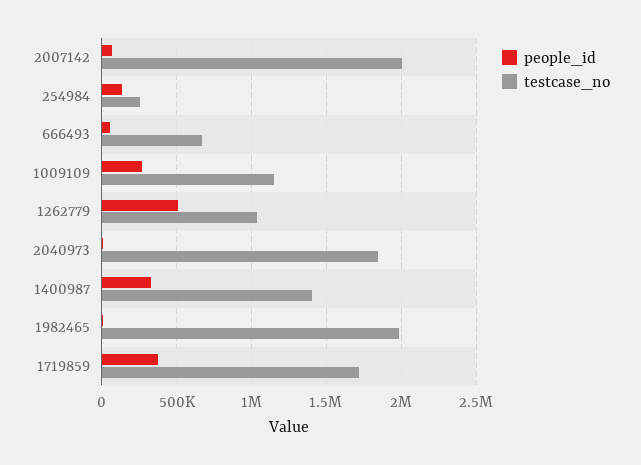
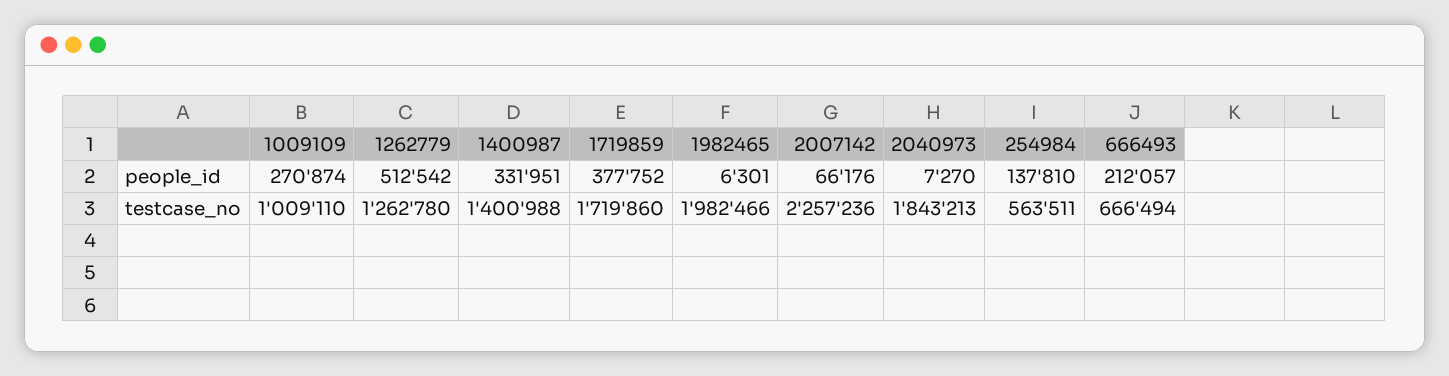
testcase_no, 2007142: 2000000 -> 2257236
testcase_no, 254984: 250000 -> 563511
people_id, 666493: 50000 -> 212057
testcase_no, 1009109: 1150000 -> 1009110
testcase_no, 1262779: 1050000 -> 1262780

